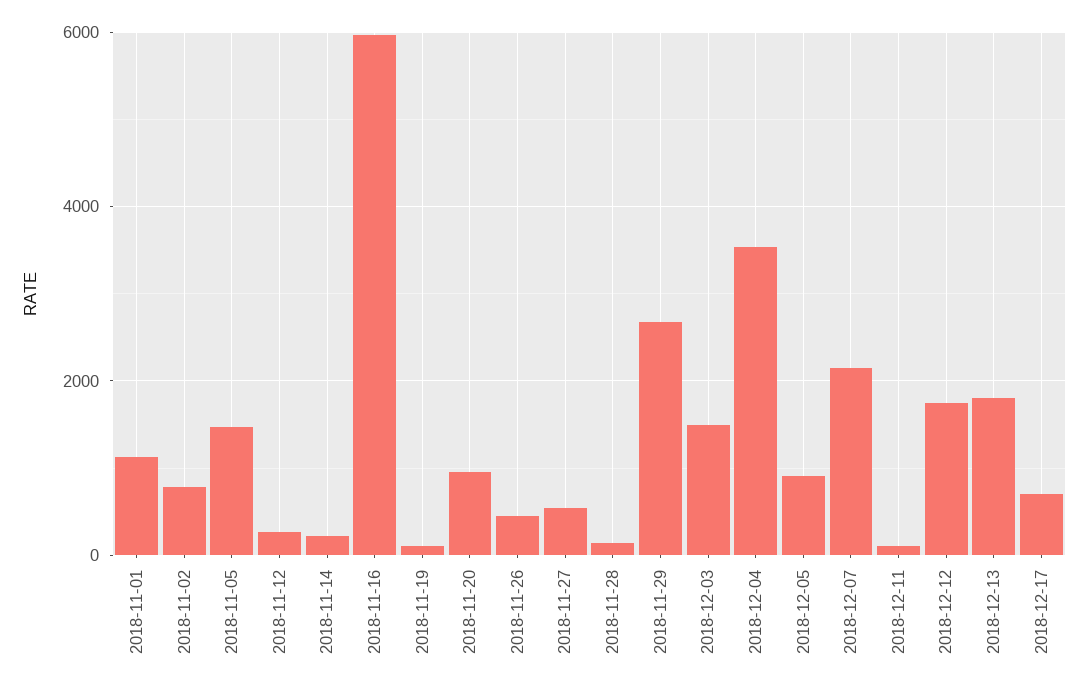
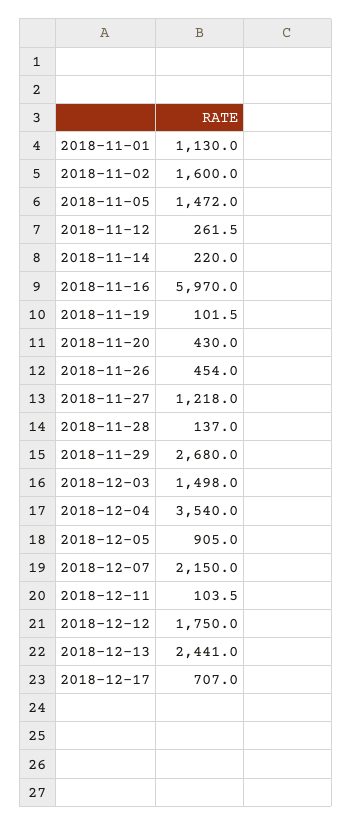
2018-11-02: 800 -> 1600
2018-11-20: 1000 -> 430
2018-11-27: 600 -> 1218
2018-12-13: 1800 -> 2441

